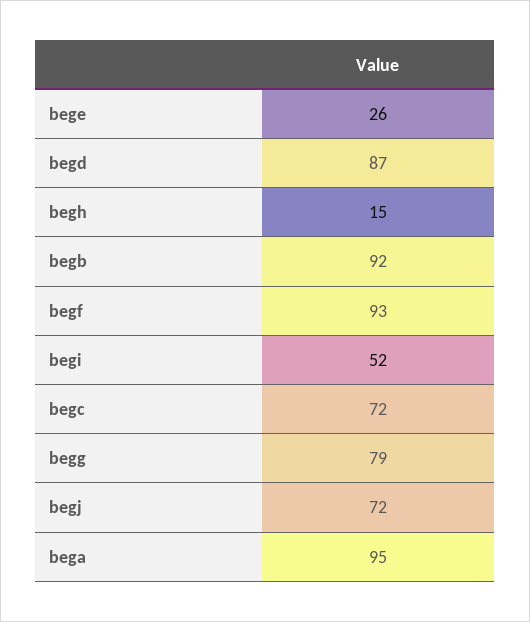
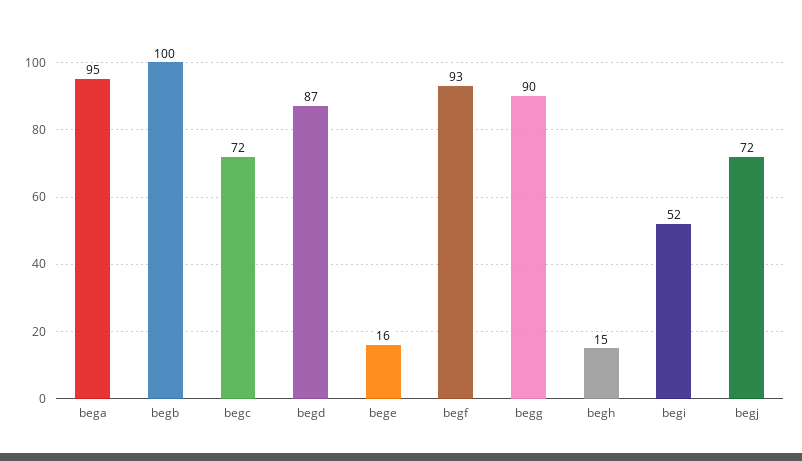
bege: 26 -> 16
begb: 92 -> 100
begg: 79 -> 90

